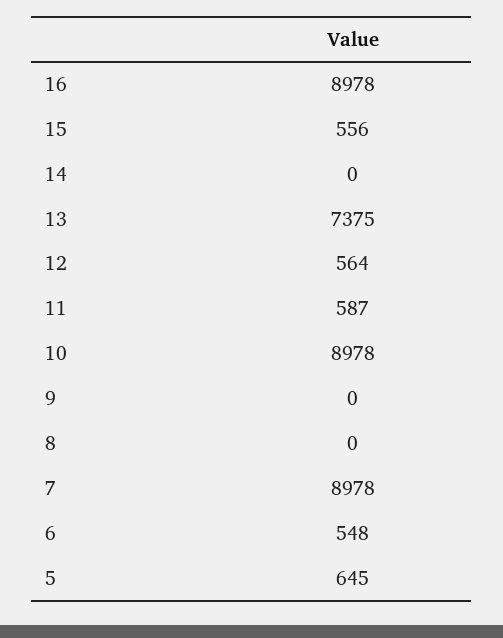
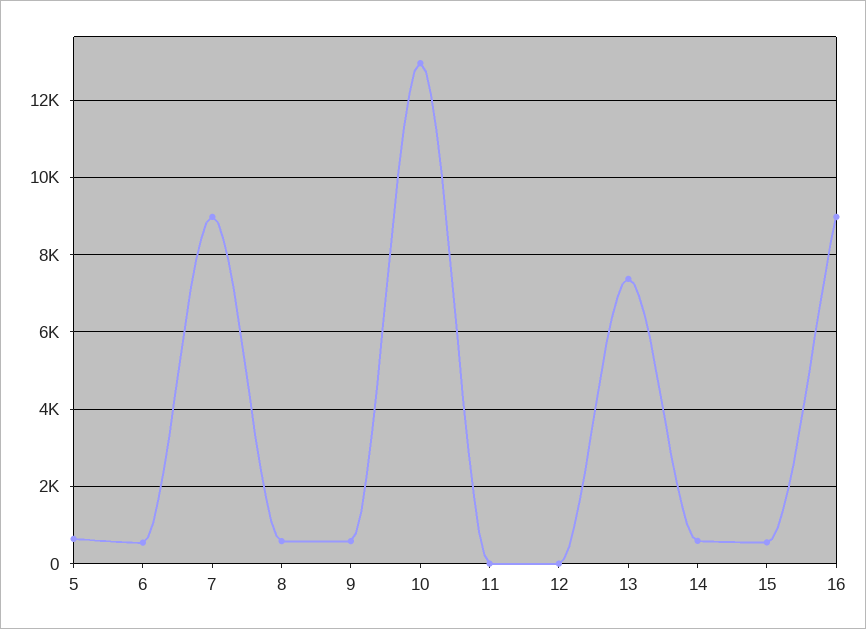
14: 0 -> 600
12: 564 -> 0
11: 587 -> 0
10: 8978 -> 13000
9: 0 -> 600
8: 0 -> 600

